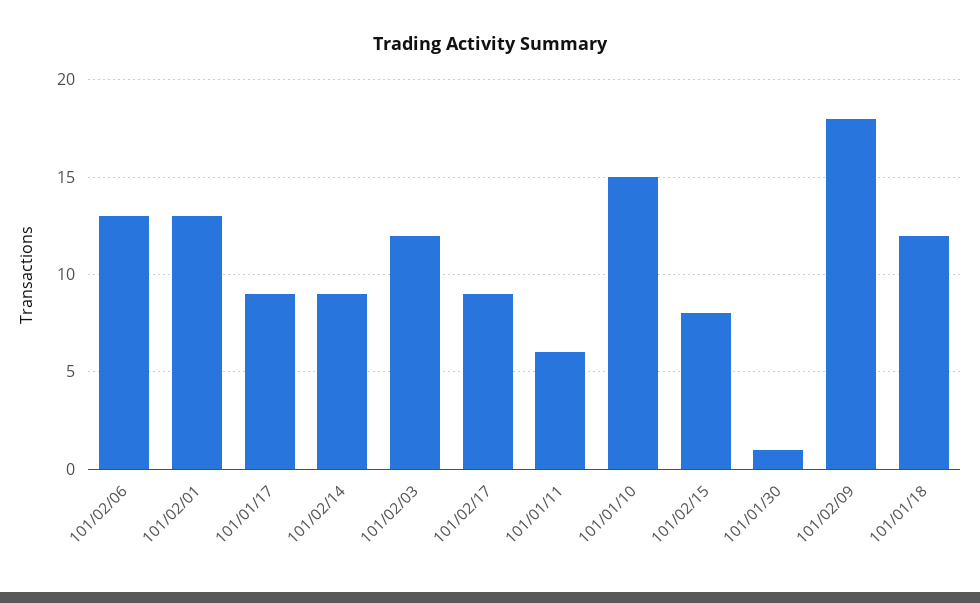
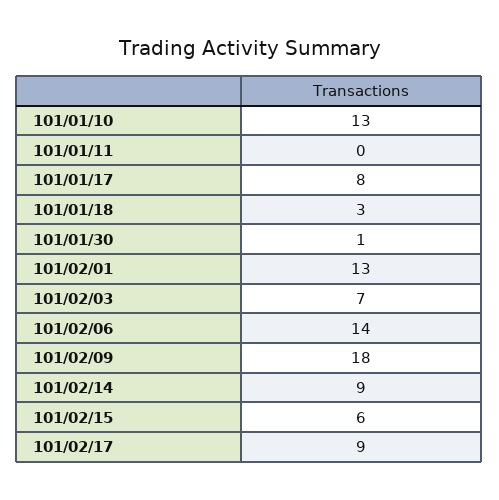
101/02/06: 13 -> 14
101/01/17: 9 -> 8
101/02/03: 12 -> 7
101/01/11: 6 -> 0
101/01/10: 15 -> 13
101/02/15: 8 -> 6
101/01/18: 12 -> 3

